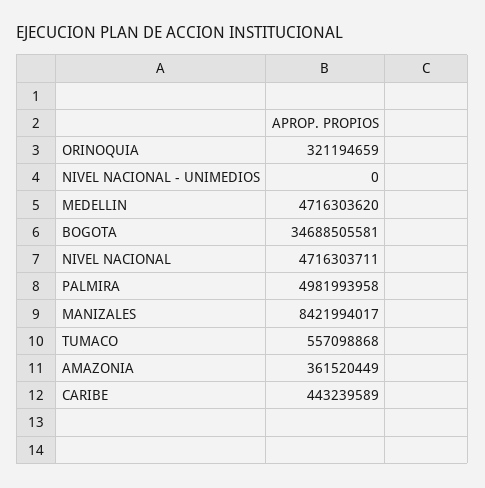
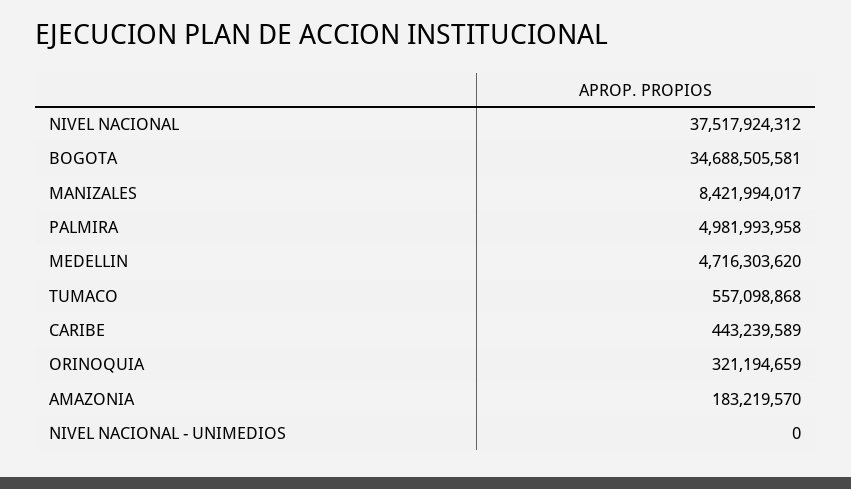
NIVEL NACIONAL: 4716303711 -> 37517924312
AMAZONIA: 361520449 -> 183219570

